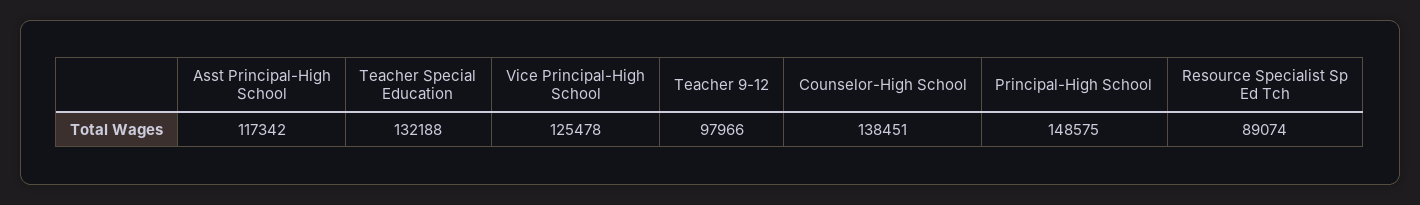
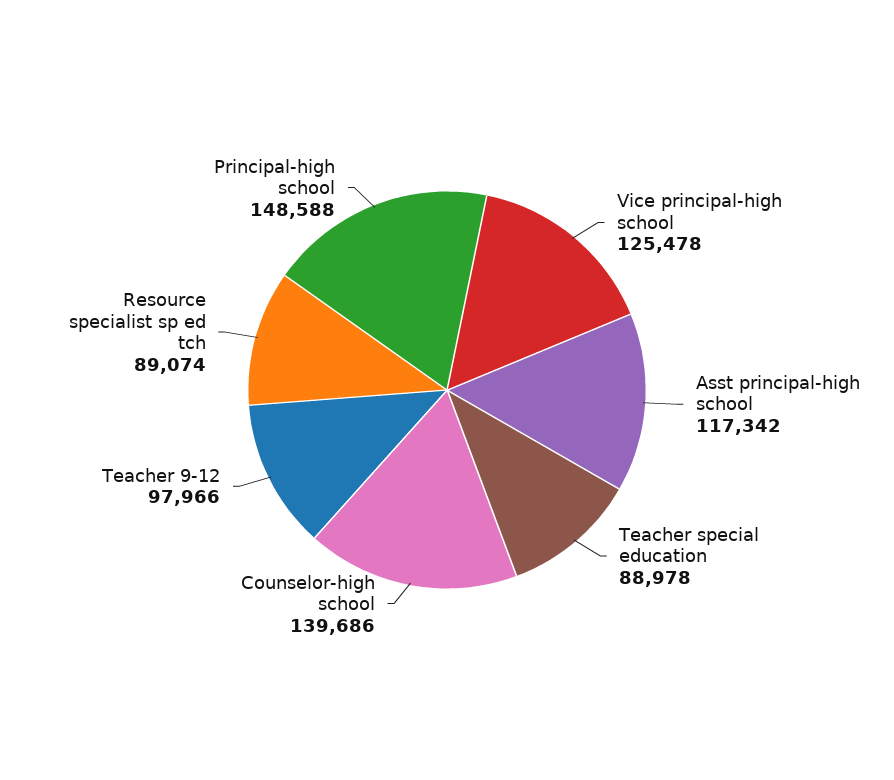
Teacher Special Education: 132188 -> 88978
Counselor-High School: 138451 -> 139686
Principal-High School: 148575 -> 148588

